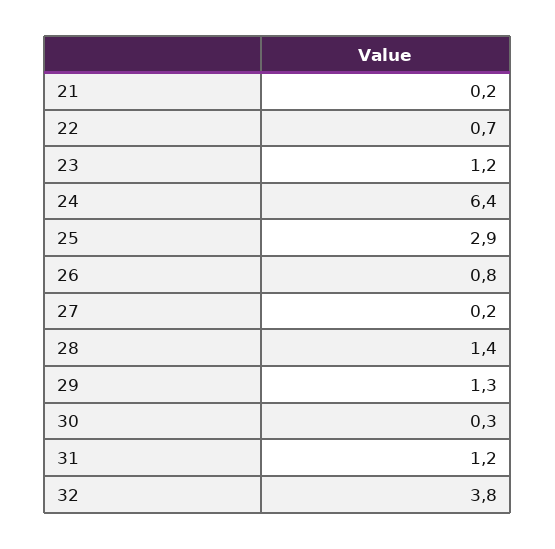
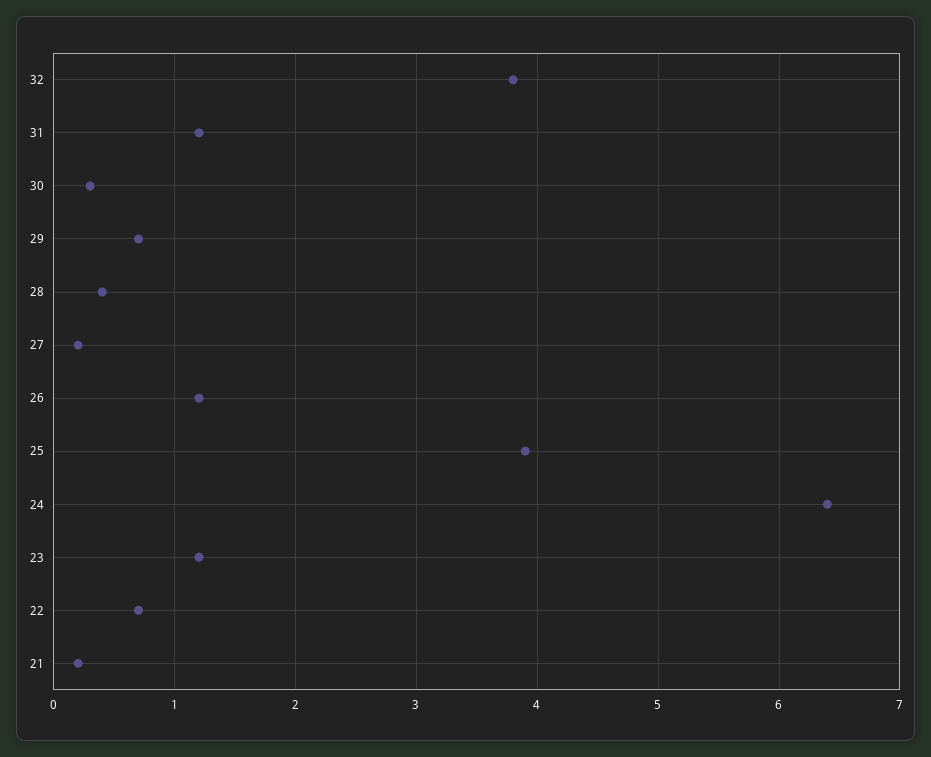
25: 2.9 -> 3.9
26: 0.8 -> 1.2
28: 1.4 -> 0.4
29: 1.3 -> 0.7

